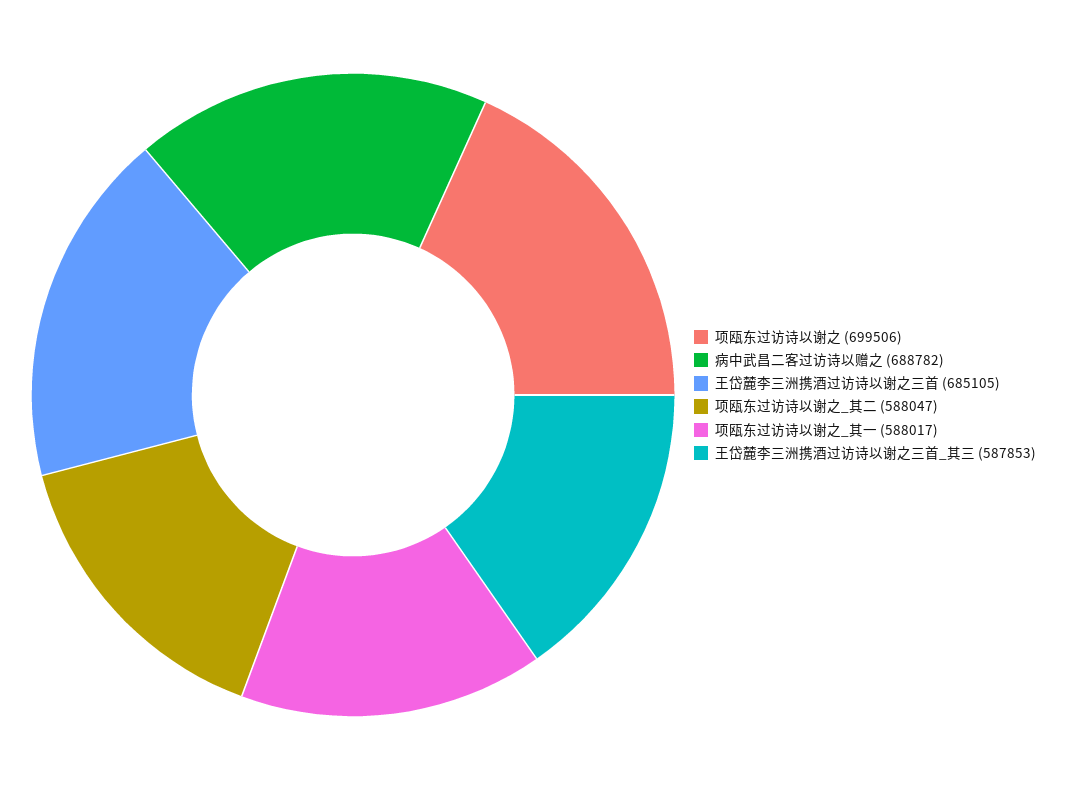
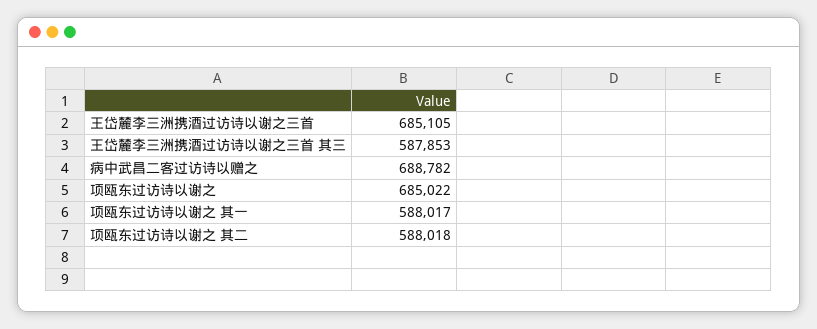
项瓯东过访诗以谢之: 699506 -> 685022
项瓯东过访诗以谢之_其二: 588047 -> 588018

